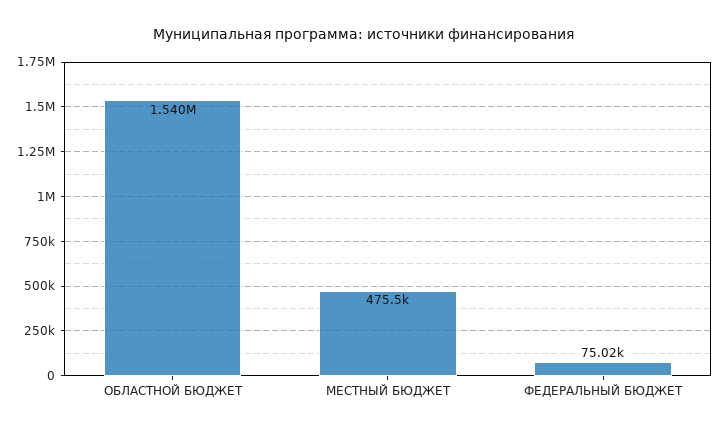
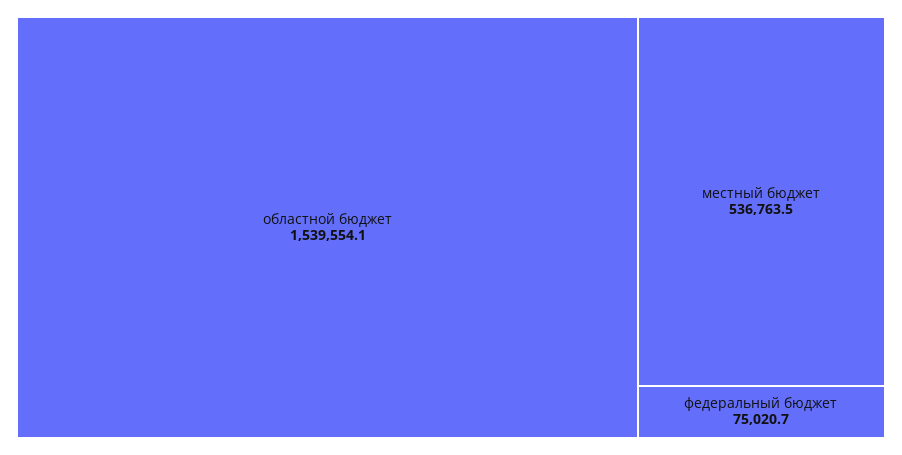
МЕСТНЫЙ БЮДЖЕТ: 475500 -> 536763.5

